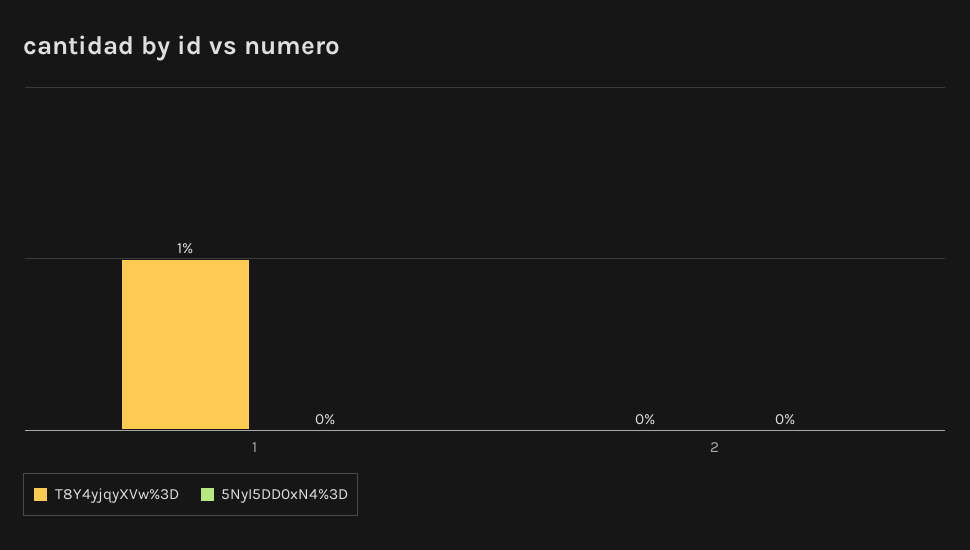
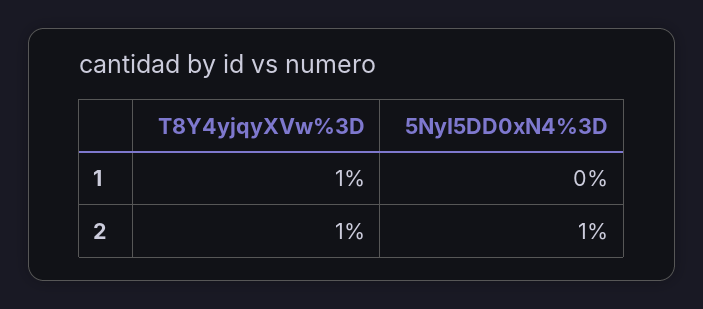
T8Y4yjqyXVw%3D, 2: 0 -> 1
5NyI5DD0xN4%3D, 2: 0 -> 1

